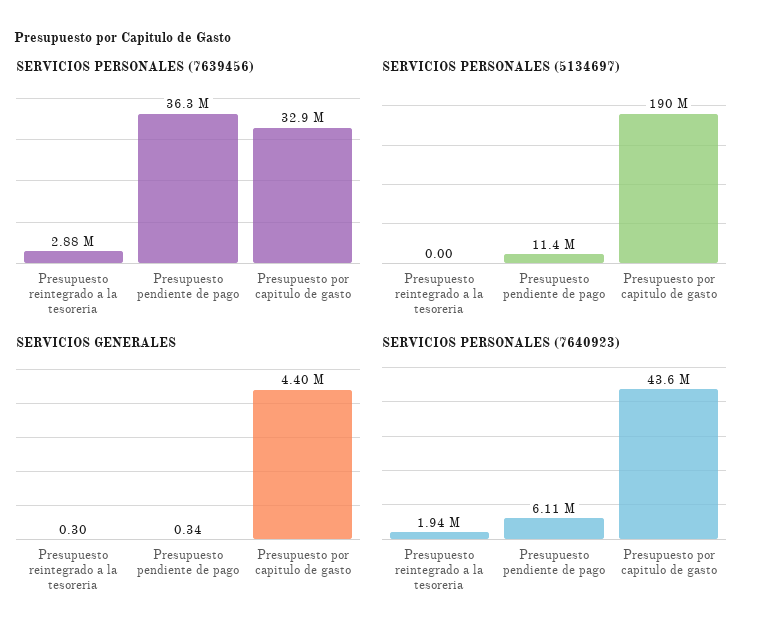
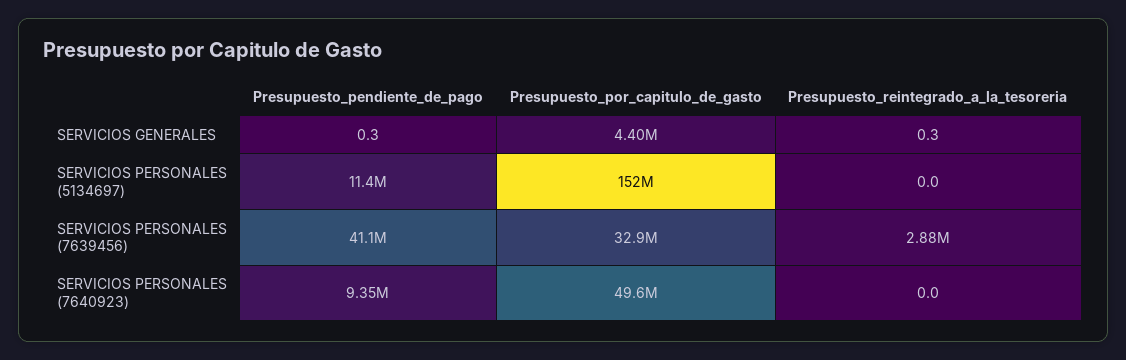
SERVICIOS PERSONALES (7639456), Presupuesto pendiente de pago: 36300000 -> 41100000
SERVICIOS PERSONALES (5134697), Presupuesto por capitulo de gasto: 190000000 -> 152000000
SERVICIOS PERSONALES (7640923), Presupuesto reintegrado a la tesoreria: 1940000 -> 0
SERVICIOS PERSONALES (7640923), Presupuesto pendiente de pago: 6110000 -> 9350000
SERVICIOS PERSONALES (7640923), Presupuesto por capitulo de gasto: 43600000 -> 49600000

